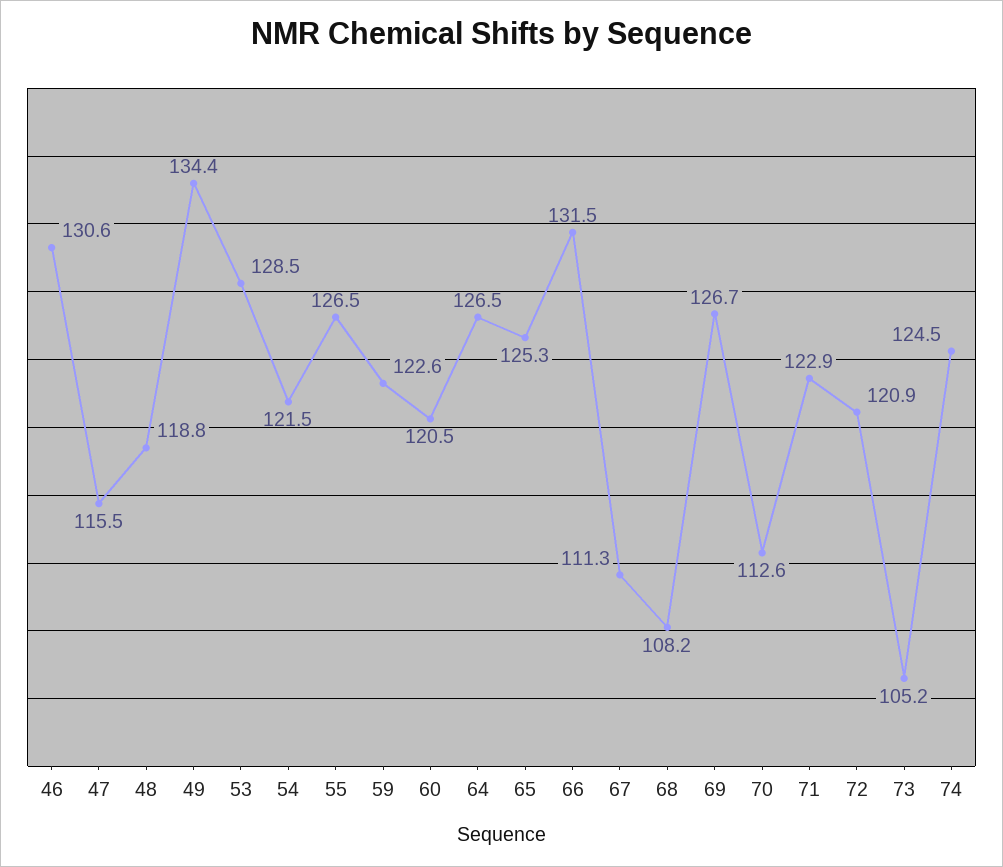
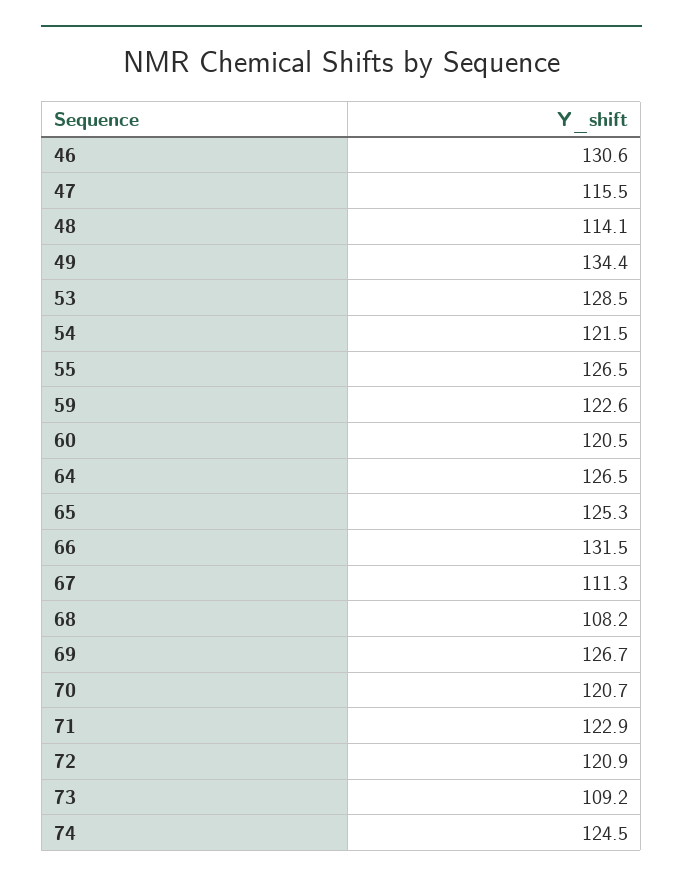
48: 118.8 -> 114.1
70: 112.6 -> 120.7
73: 105.2 -> 109.2

